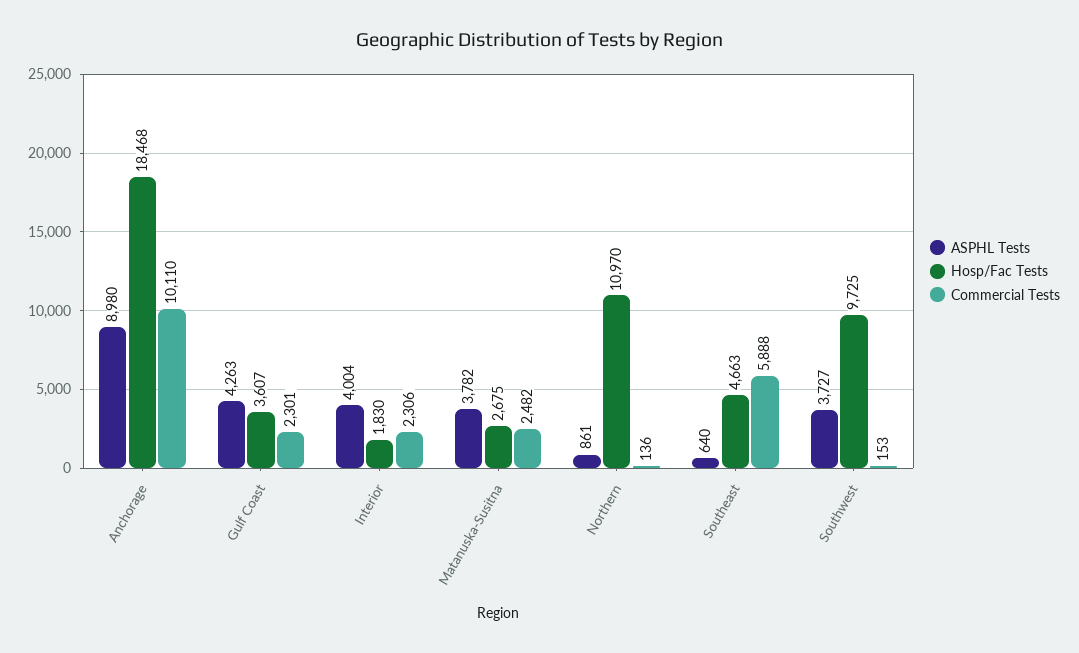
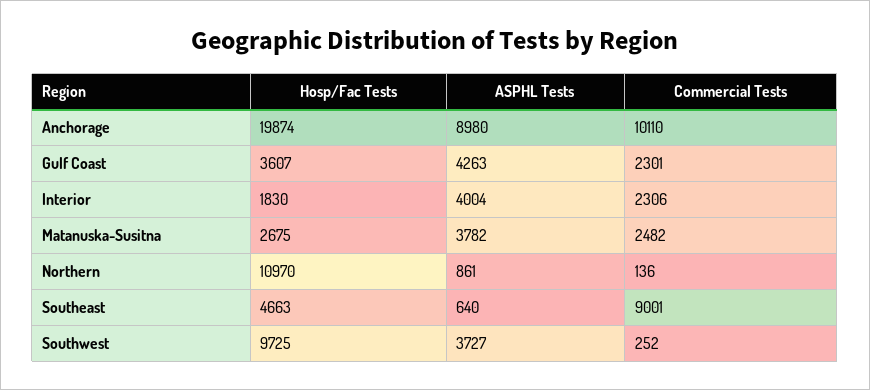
Hosp/Fac Tests, Anchorage: 18468 -> 19874
Commercial Tests, Southeast: 5888 -> 9001
Commercial Tests, Southwest: 153 -> 252

